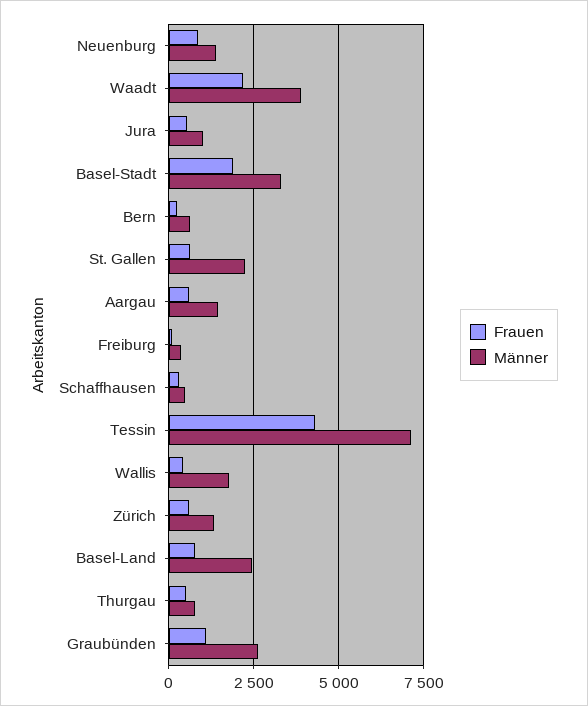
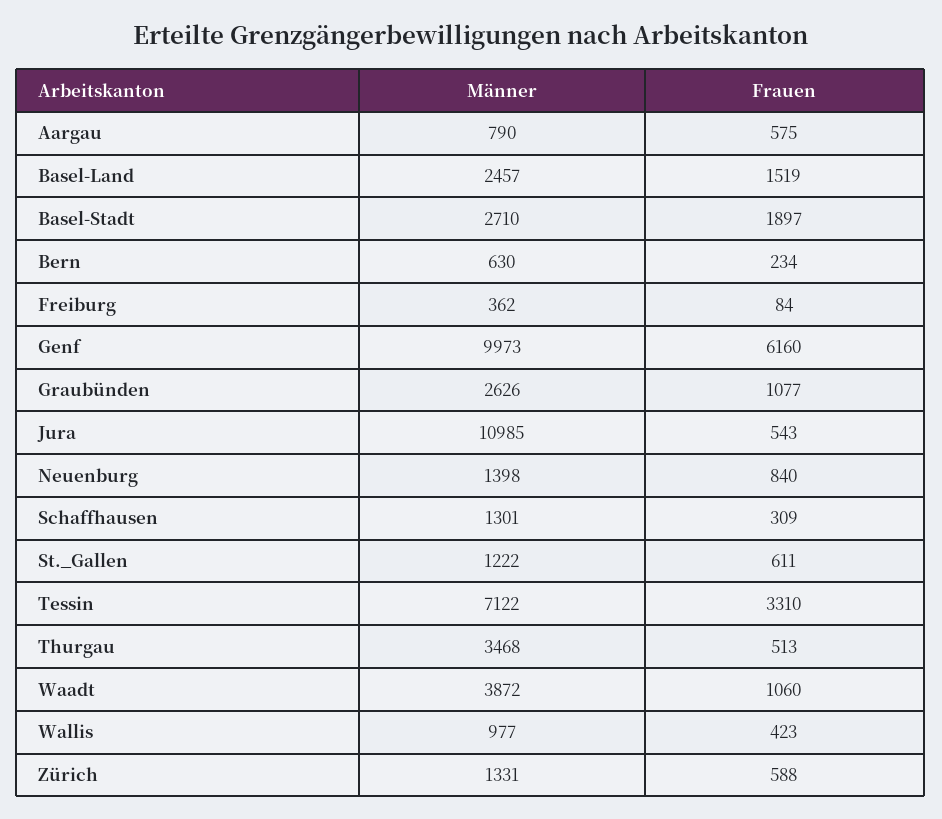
Frauen, Waadt: 2250 -> 1060
Männer, Jura: 1000 -> 10985
Männer, Basel-Stadt: 3250 -> 2710
Männer, St. Gallen: 2250 -> 1222
Männer, Aargau: 1500 -> 790
Männer, Schaffhausen: 500 -> 1301
Frauen, Tessin: 4250 -> 3310
Männer, Wallis: 1750 -> 977
Frauen, Basel-Land: 750 -> 1519
Männer, Thurgau: 750 -> 3468
Männer, Genf: none -> 9973
Frauen, Genf: none -> 6160

